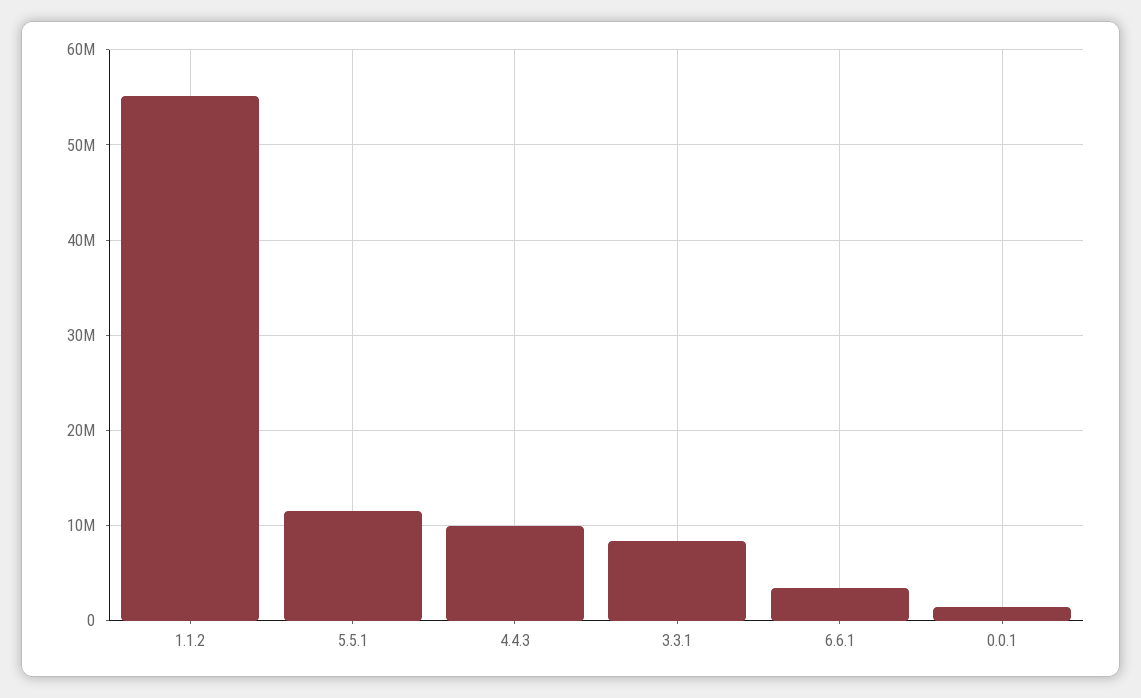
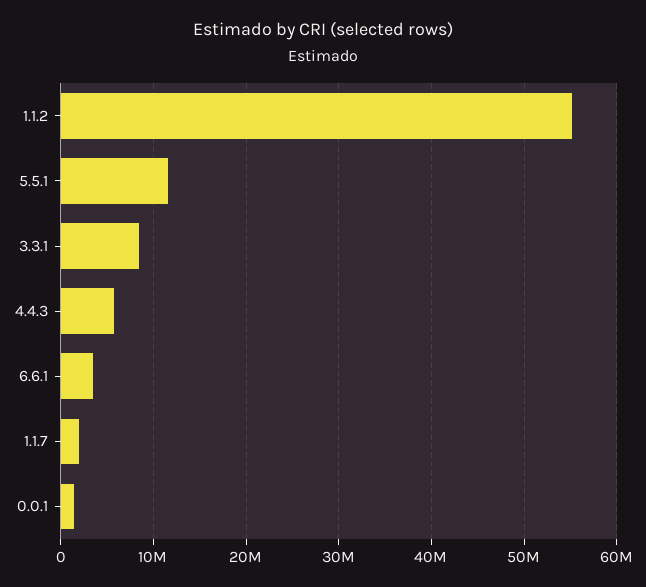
4.4.3: 10000000 -> 6000000
1.1.7: none -> 2000000

